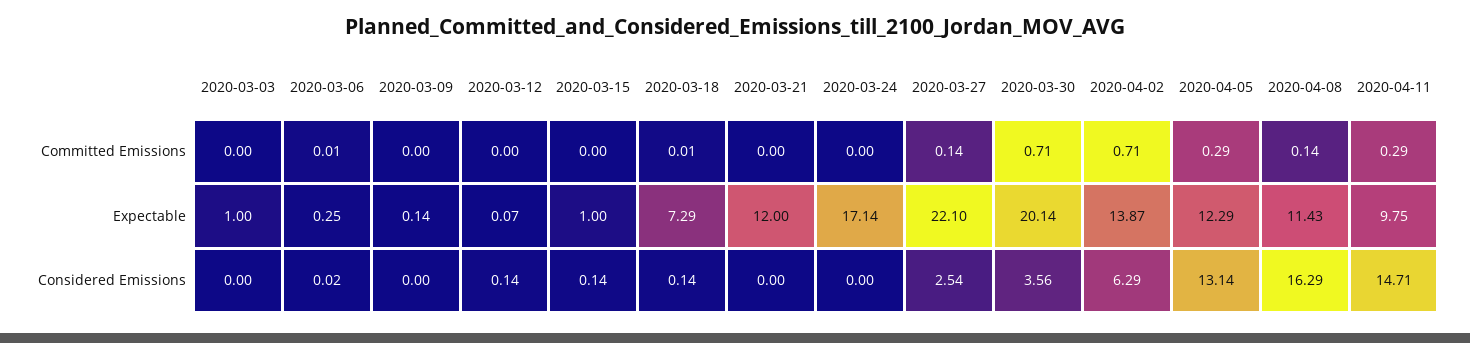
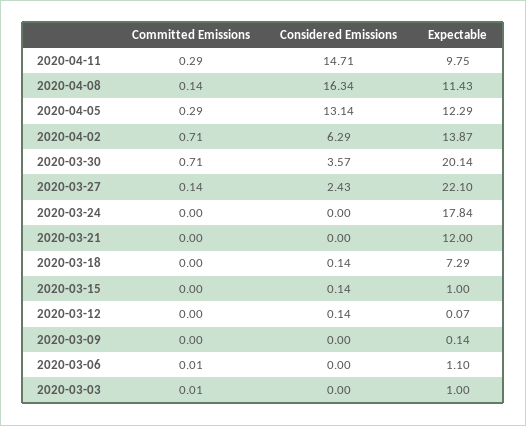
2020-03-03, Committed Emissions: 0 -> 0.01
2020-03-18, Committed Emissions: 0.01 -> 0
2020-03-06, Expectable: 0.25 -> 1.1
2020-03-24, Expectable: 17.14 -> 17.84
2020-03-06, Considered Emissions: 0.02 -> 0
2020-03-27, Considered Emissions: 2.54 -> 2.43
2020-03-30, Considered Emissions: 3.56 -> 3.57
2020-04-08, Considered Emissions: 16.29 -> 16.34

